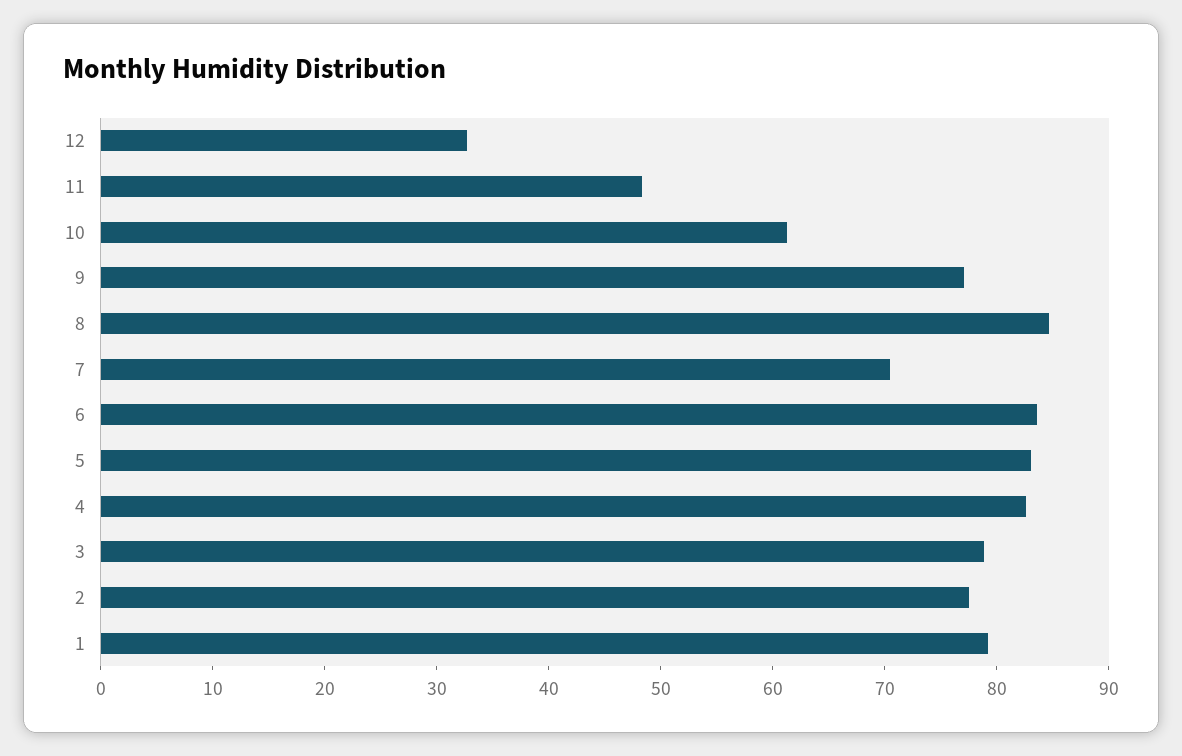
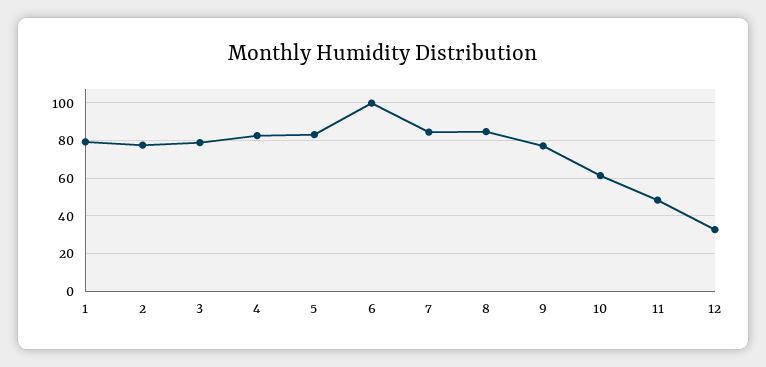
7: 70 -> 85
6: 84 -> 100

